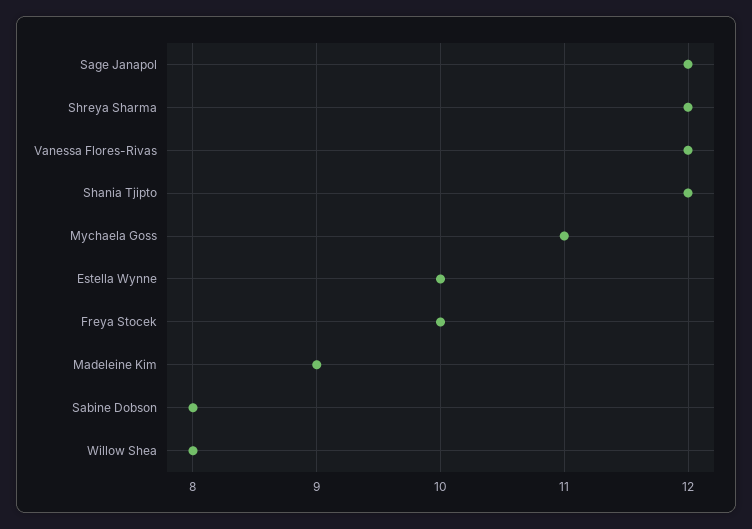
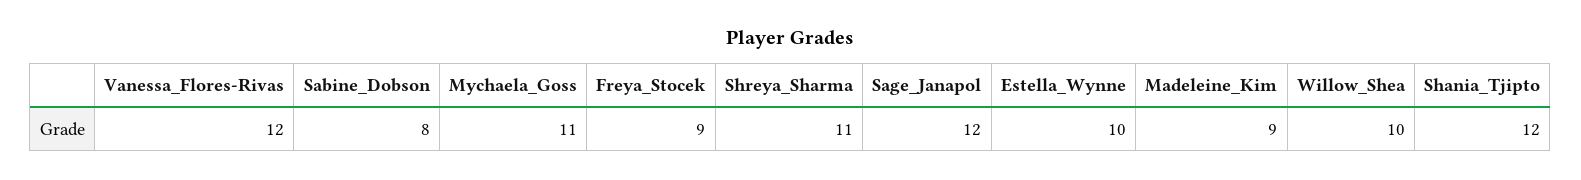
Shreya Sharma: 12 -> 11
Freya Stocek: 10 -> 9
Willow Shea: 8 -> 10

